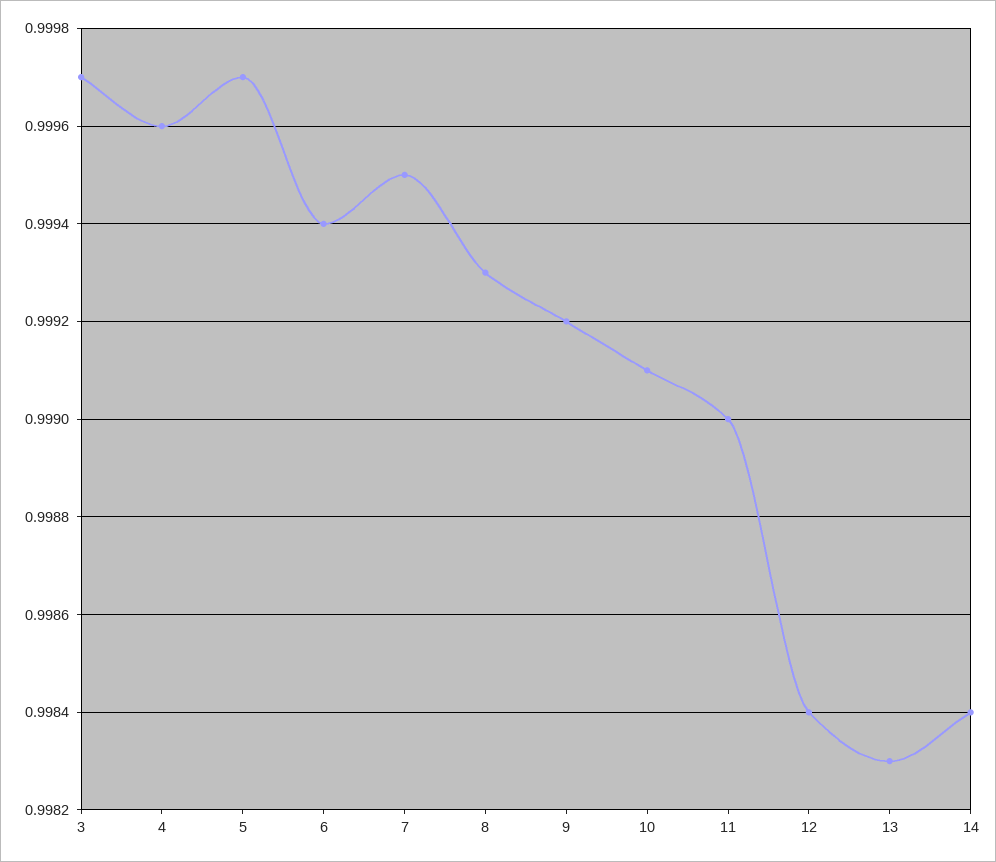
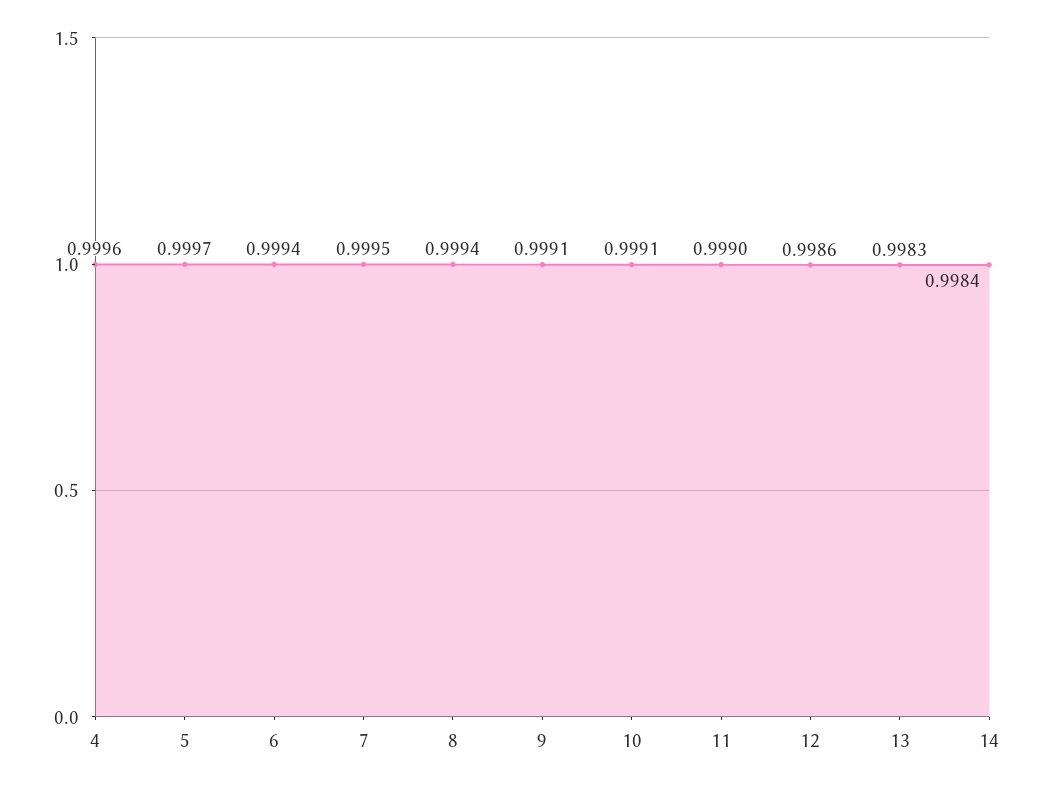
3: 0.9997 -> none
8: 0.9993 -> 0.9994
9: 0.9992 -> 0.9991
12: 0.9984 -> 0.9986

